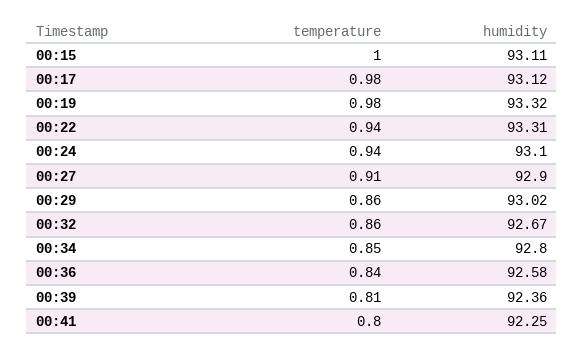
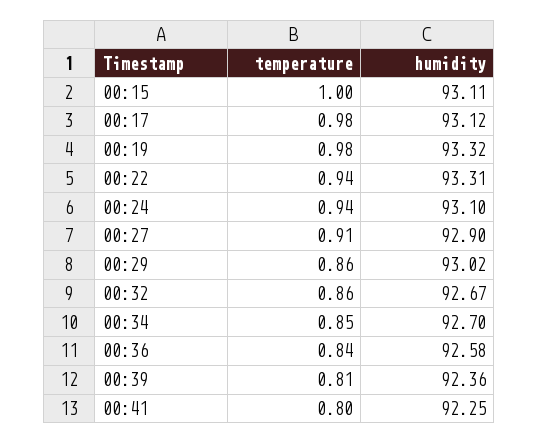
humidity, 00:34: 92.8 -> 92.7

